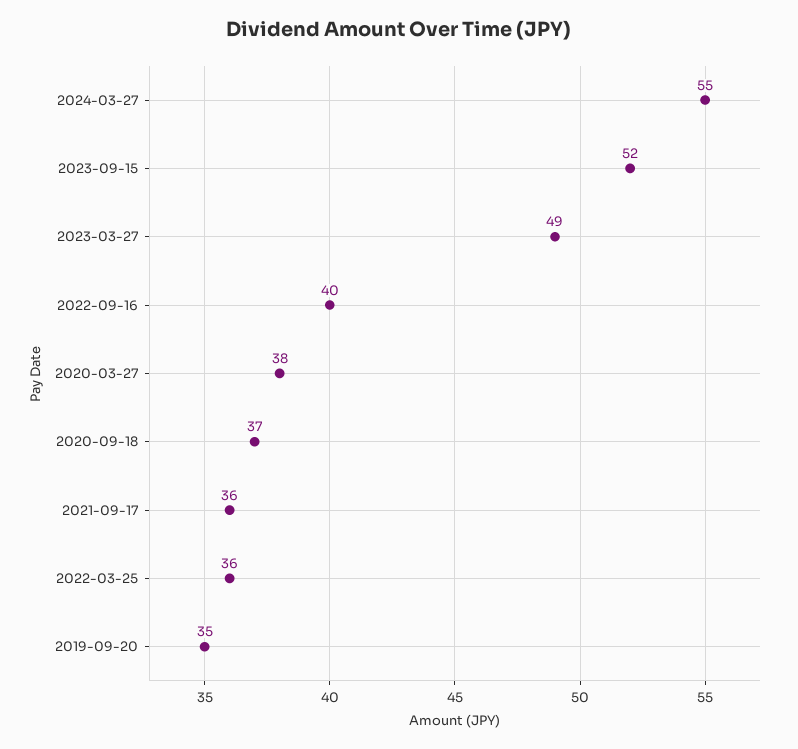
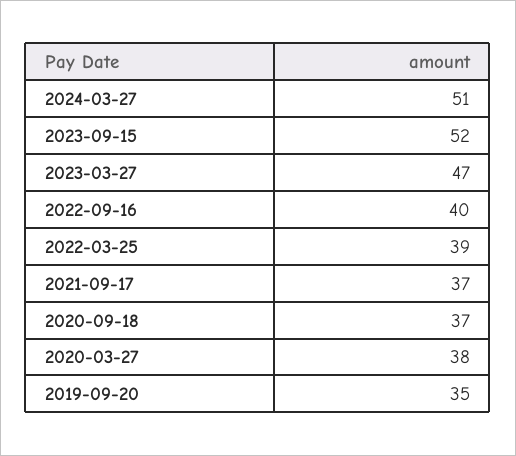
2024-03-27: 55 -> 51
2023-03-27: 49 -> 47
2021-09-17: 36 -> 37
2022-03-25: 36 -> 39

